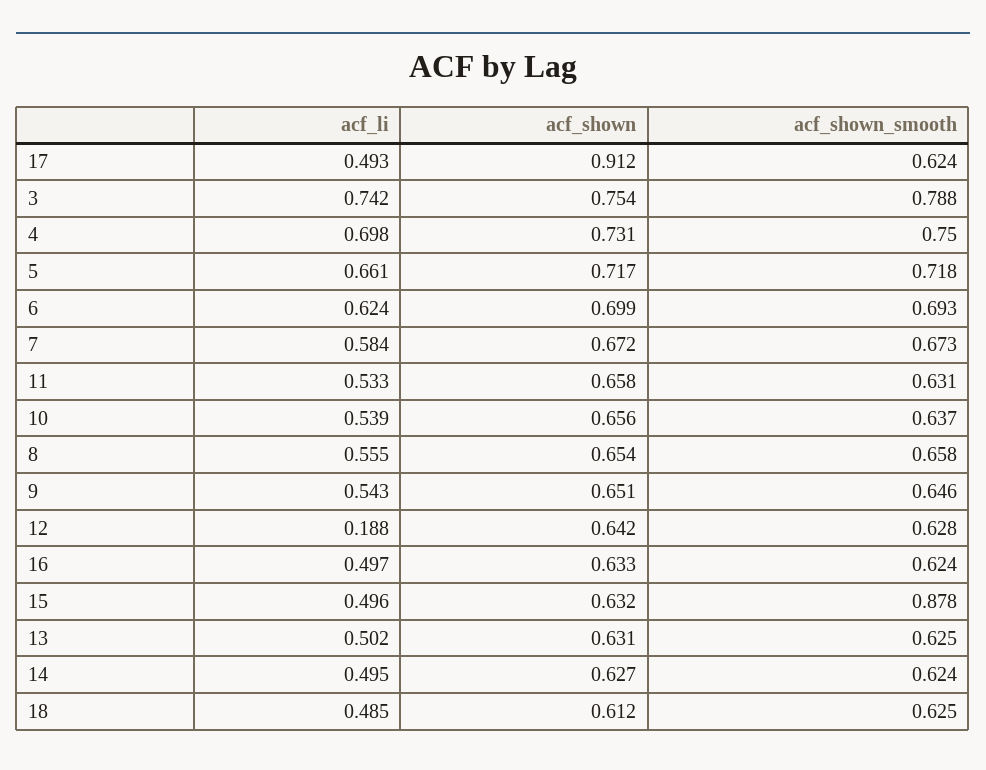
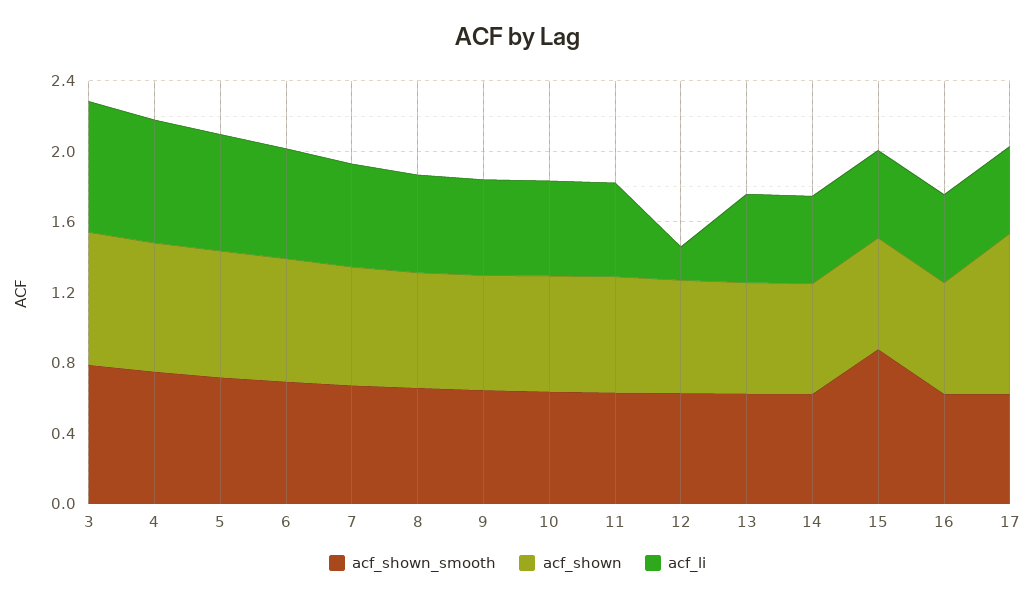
acf_li, 18: 0.485 -> none
acf_shown, 18: 0.612 -> none
acf_shown_smooth, 18: 0.625 -> none

